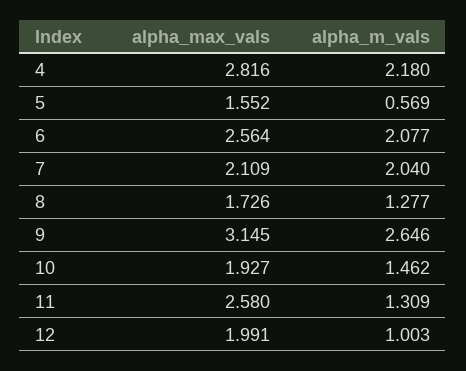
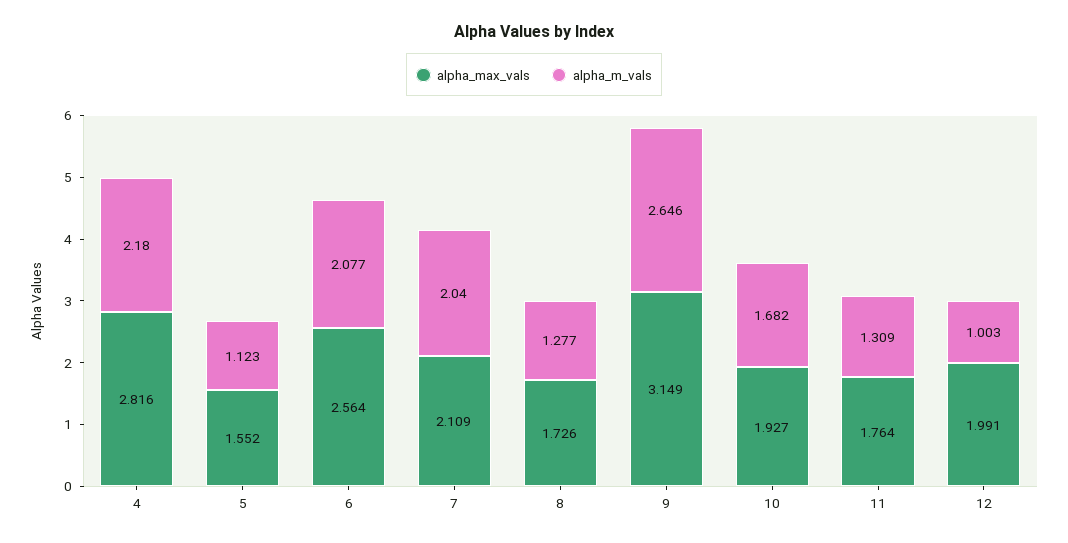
alpha_m_vals, 5: 0.569 -> 1.123
alpha_max_vals, 9: 3.145 -> 3.149
alpha_m_vals, 10: 1.462 -> 1.682
alpha_max_vals, 11: 2.58 -> 1.764

